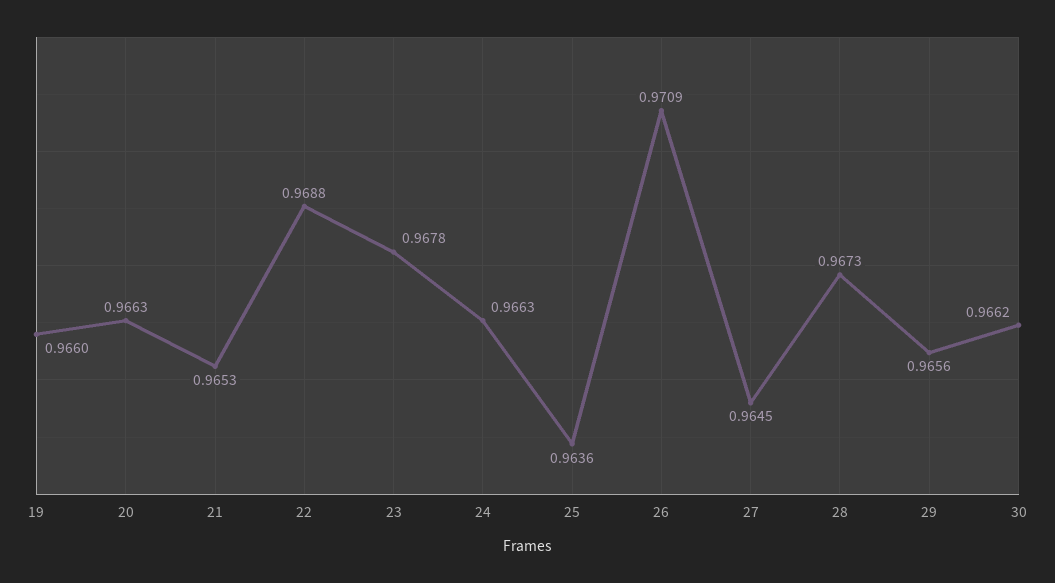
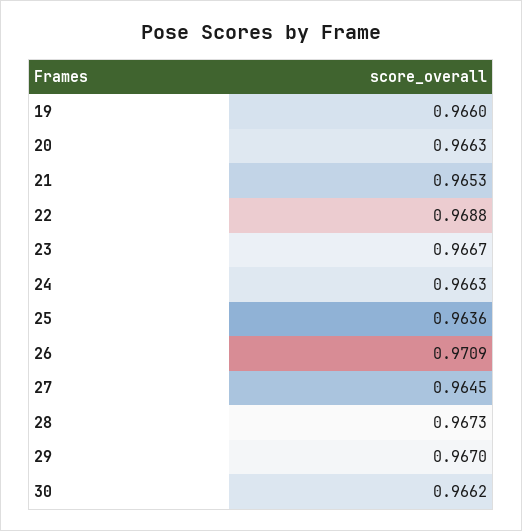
23: 0.9678 -> 0.9667
29: 0.9656 -> 0.967

